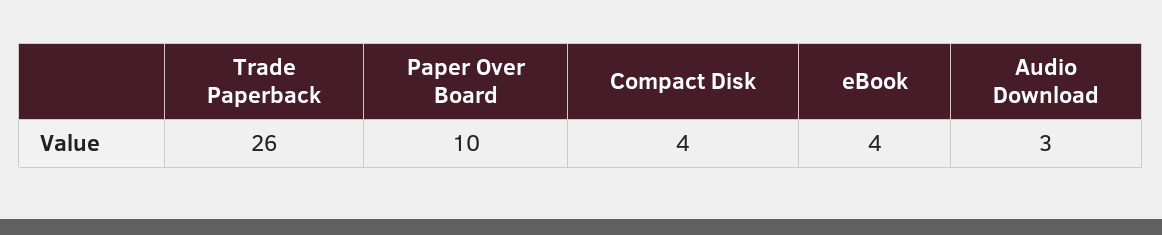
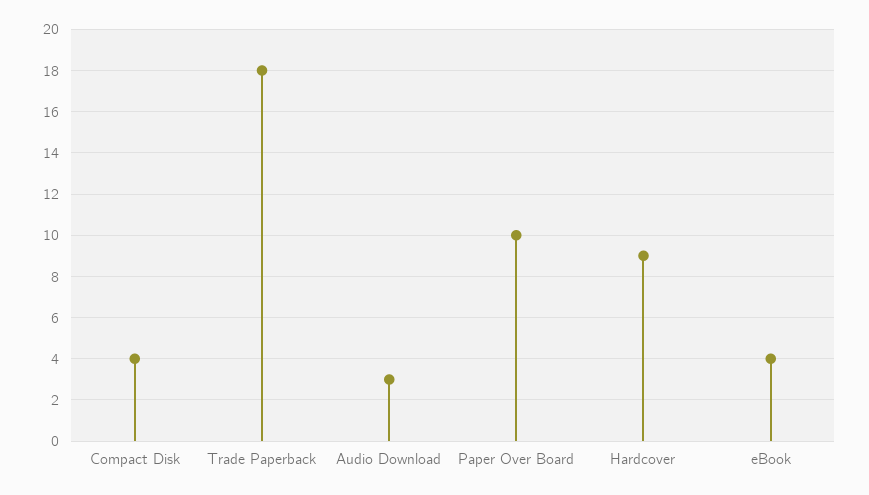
Trade Paperback: 26 -> 18
Hardcover: none -> 9

